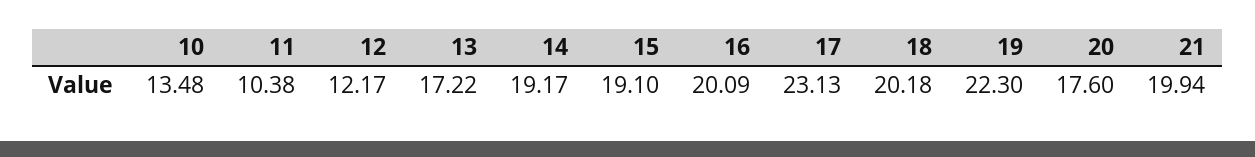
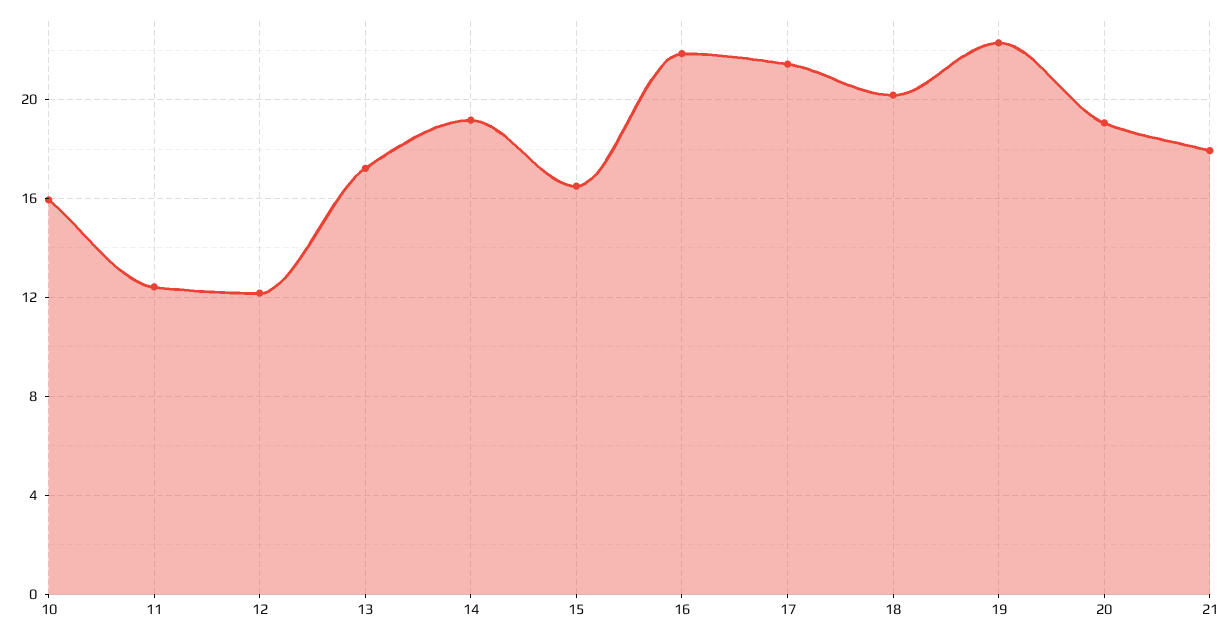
10: 13.48 -> 16
11: 10.38 -> 12.5
15: 19.1 -> 16.5
16: 20.09 -> 22
17: 23.13 -> 21.5
20: 17.6 -> 19
21: 19.94 -> 18

